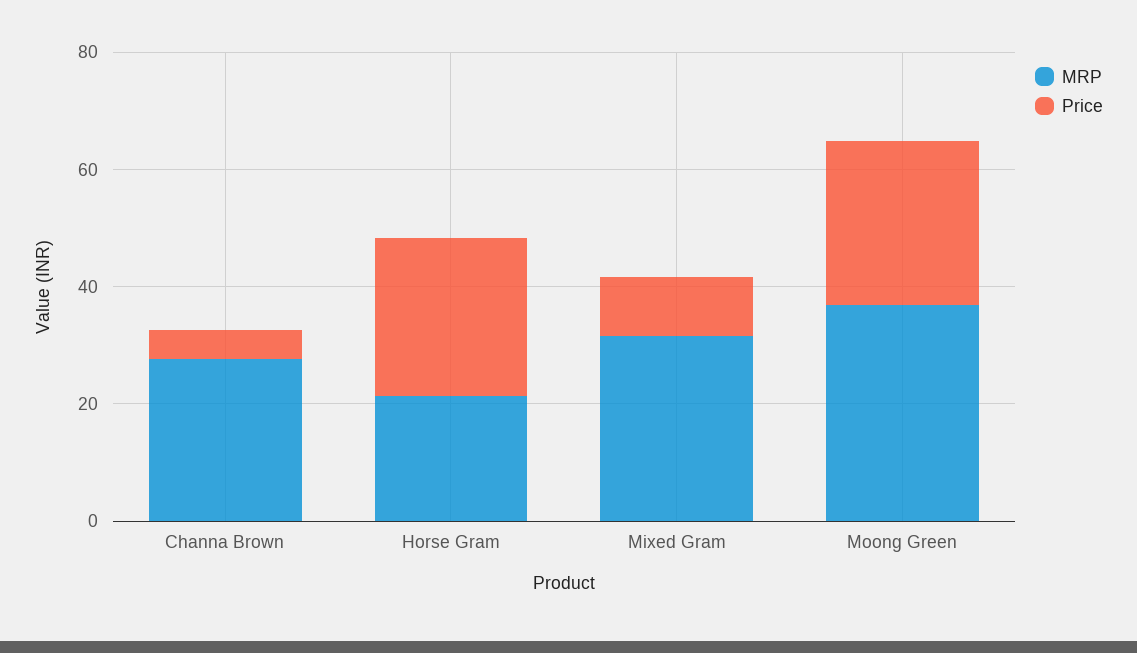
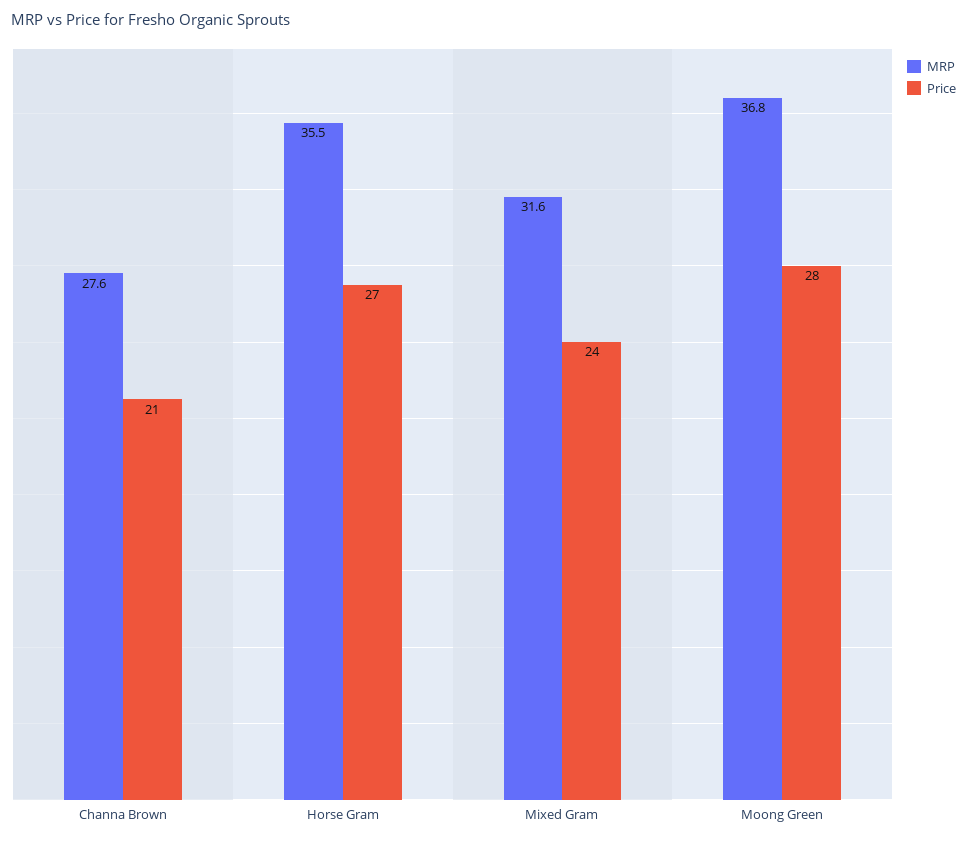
Price, Channa Brown: 5 -> 21
MRP, Horse Gram: 20 -> 35.5
Price, Mixed Gram: 10 -> 24

